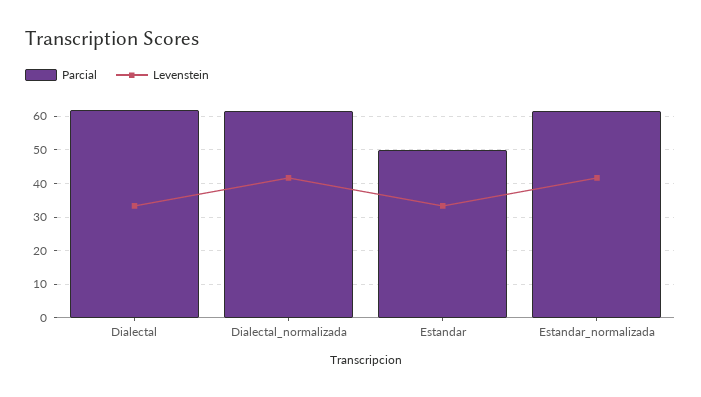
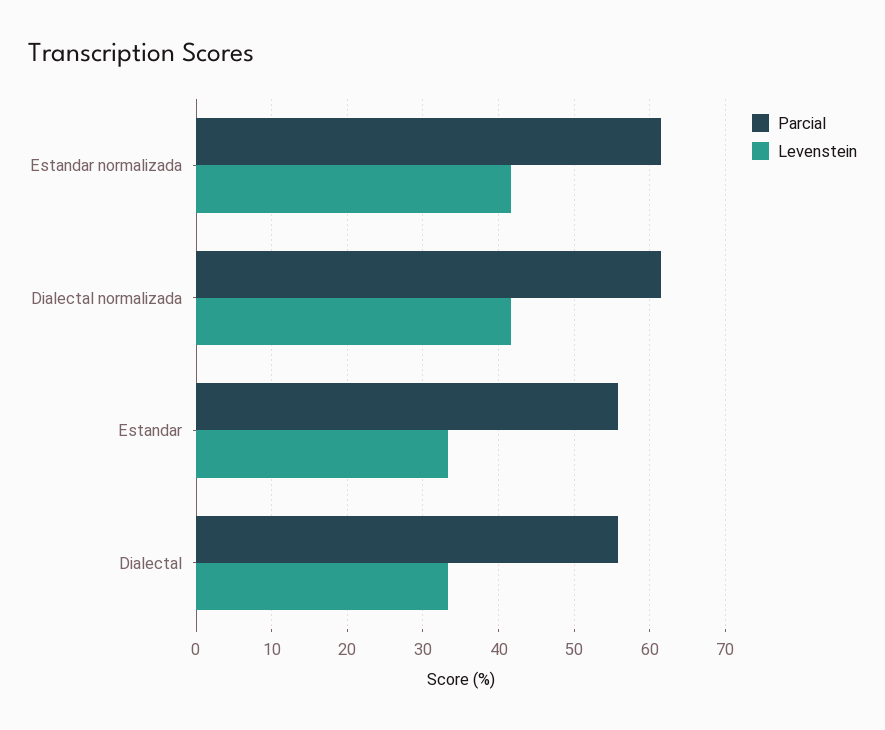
Parcial, Dialectal: 62 -> 56
Parcial, Estandar: 50 -> 56

